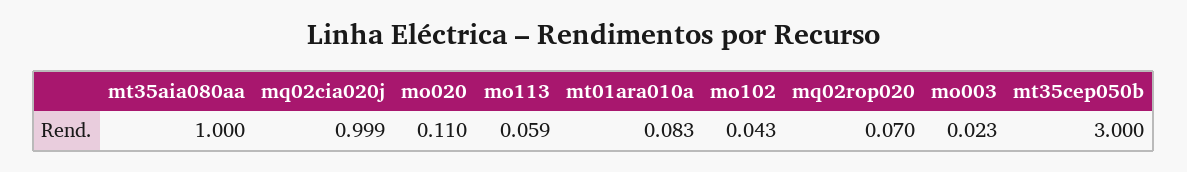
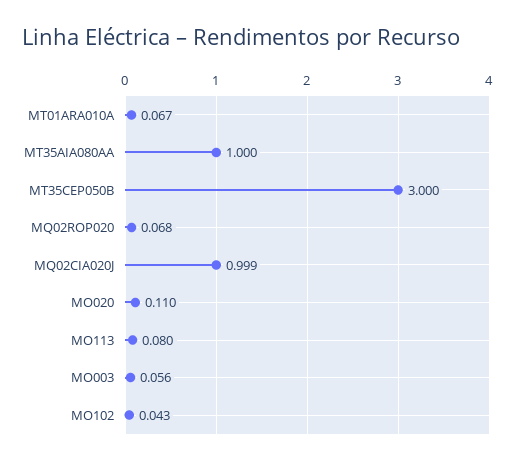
mo113: 0.059 -> 0.08
mt01ara010a: 0.083 -> 0.067
mq02rop020: 0.07 -> 0.068
mo003: 0.023 -> 0.056

